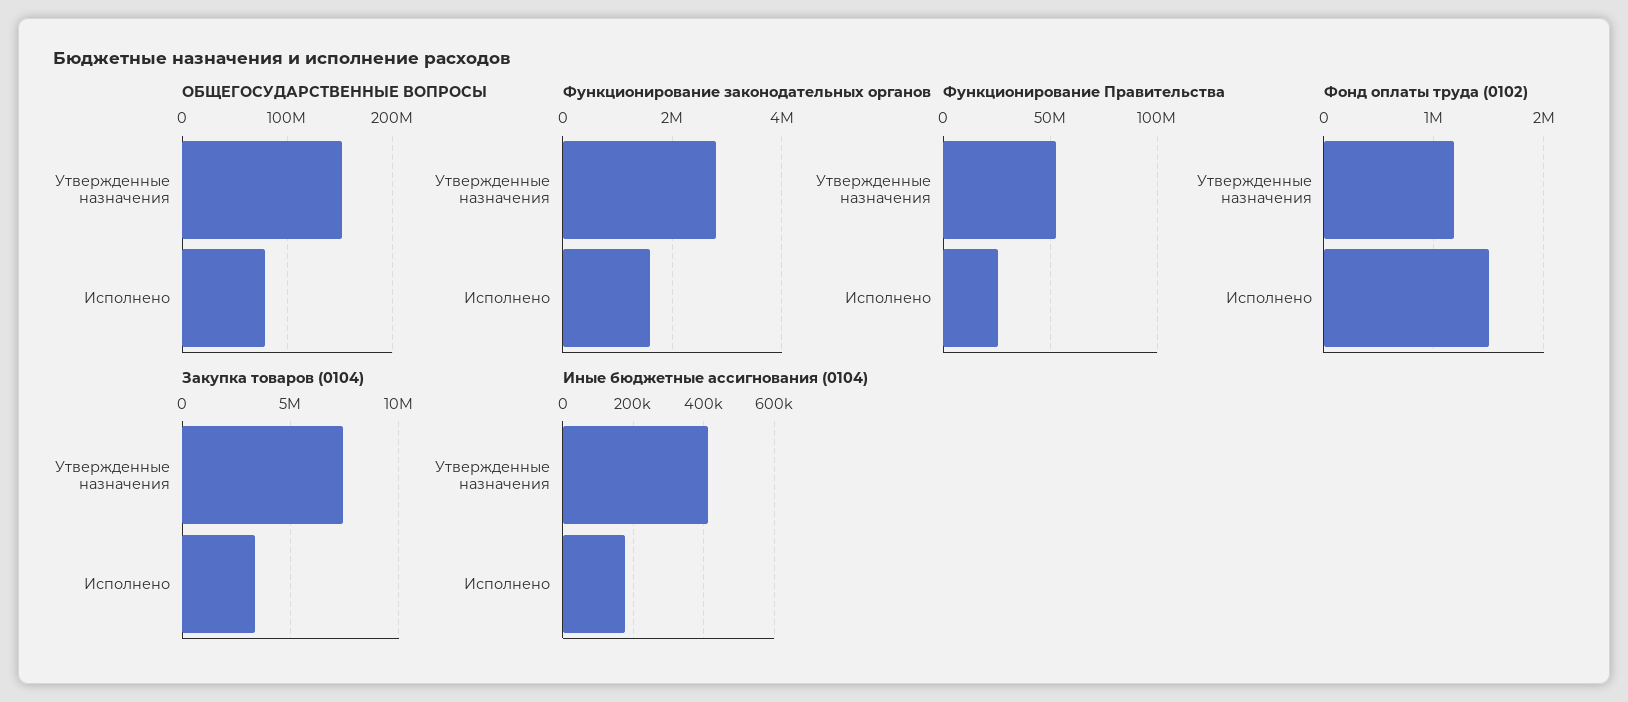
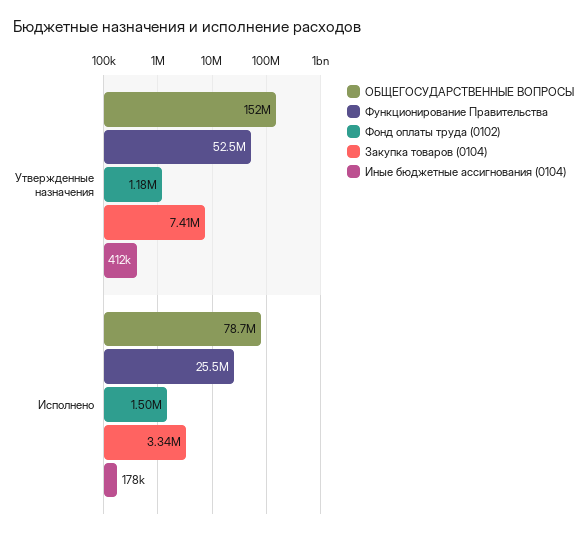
Функционирование законодательных органов, Утвержденные назначения: 2800000 -> none
Функционирование законодательных органов, Исполнено: 1600000 -> none

